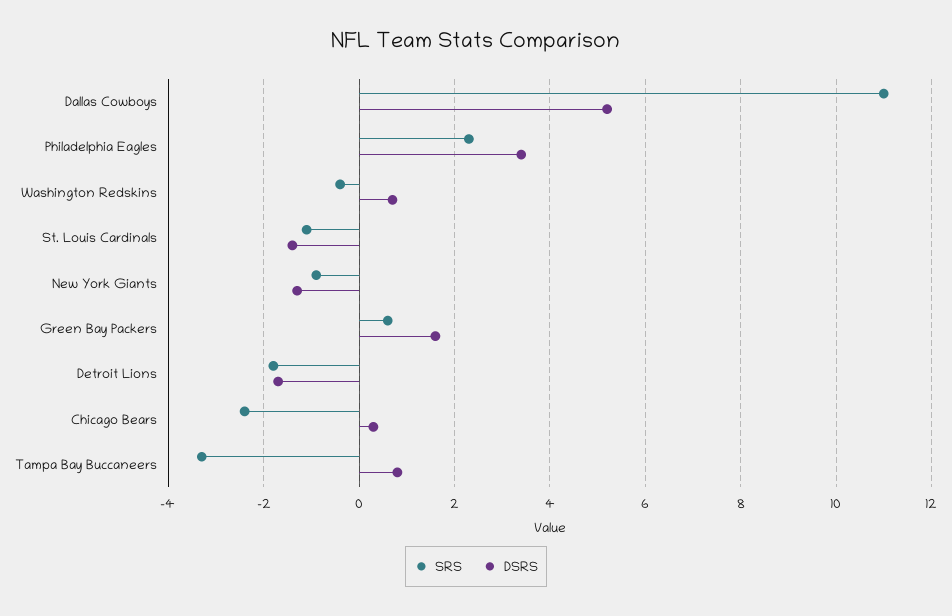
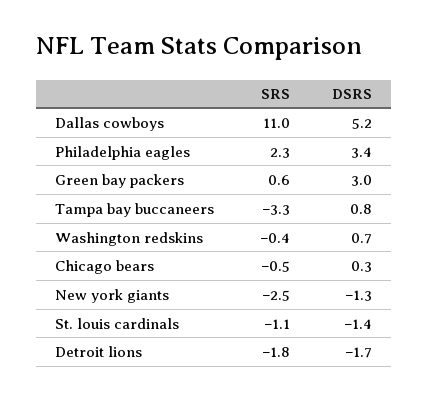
SRS, New York Giants: -1 -> -2.5
DSRS, Green Bay Packers: 1.5 -> 3
SRS, Chicago Bears: -2.5 -> -0.5

